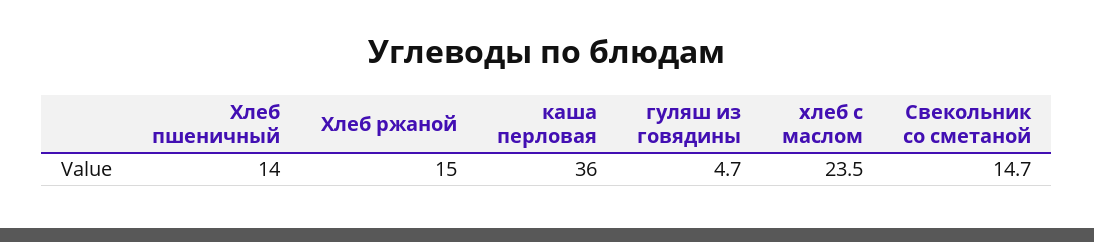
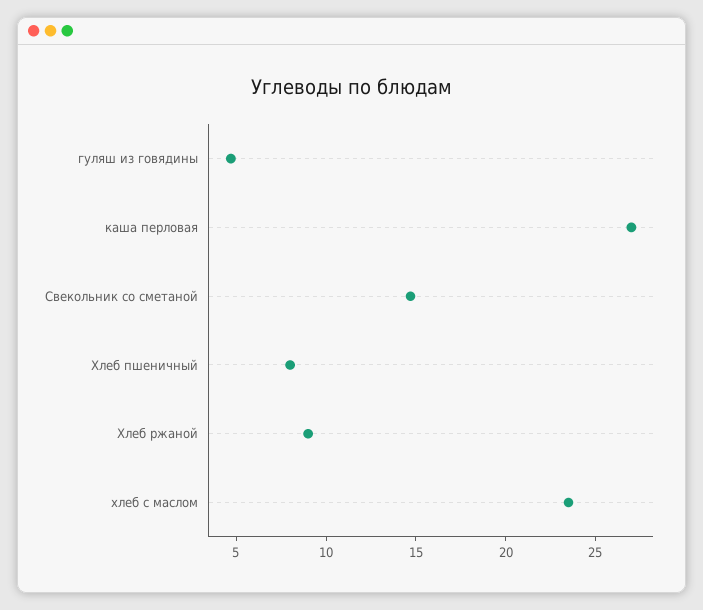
Хлеб пшеничный: 14 -> 8
Хлеб ржаной: 15 -> 9
каша перловая: 36 -> 27

